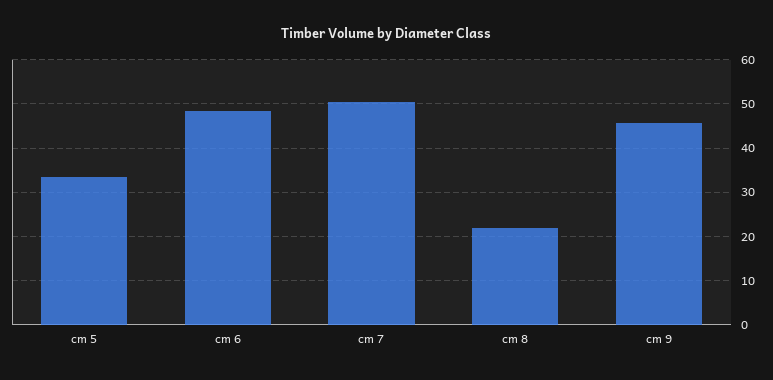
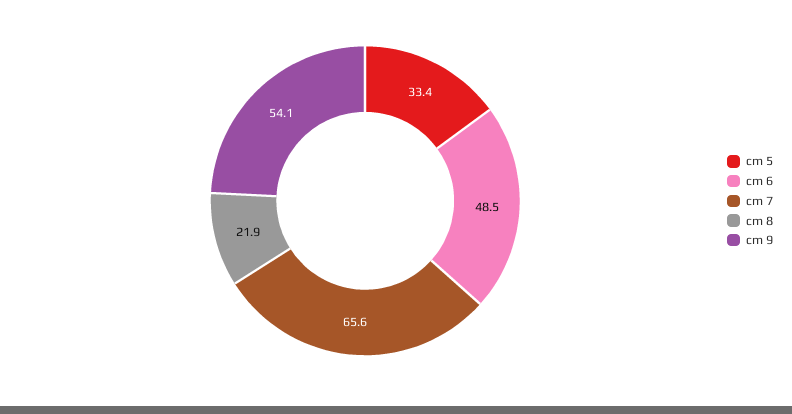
cm 7: 50 -> 65.6
cm 9: 46 -> 54.1

